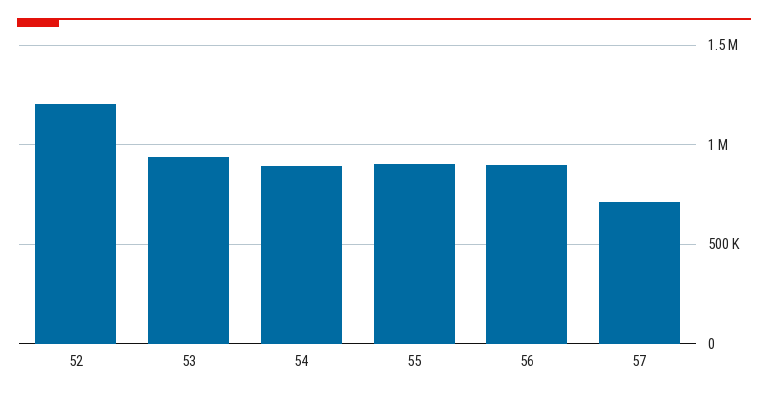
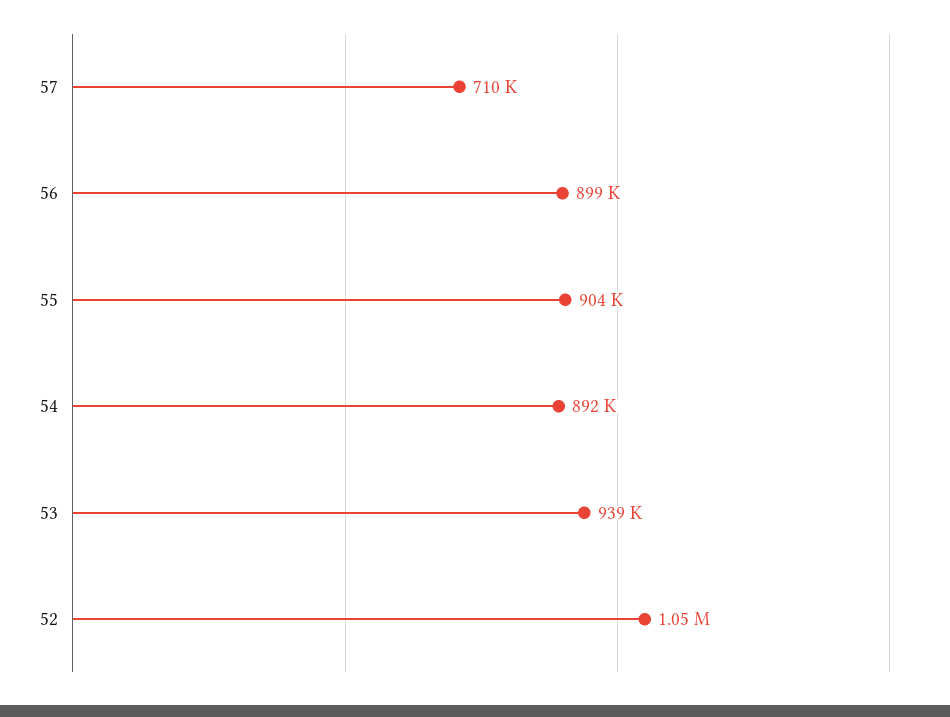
52: 1200000 -> 1050000

